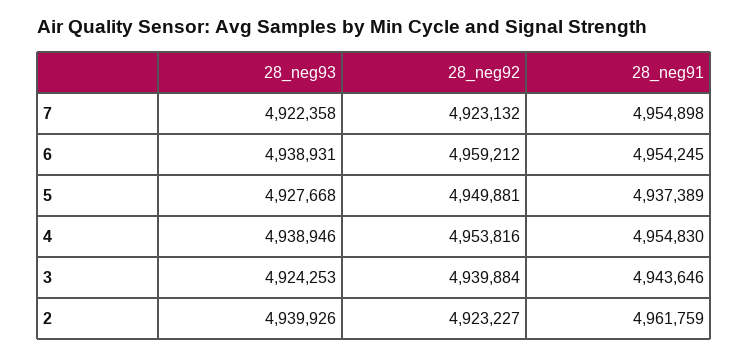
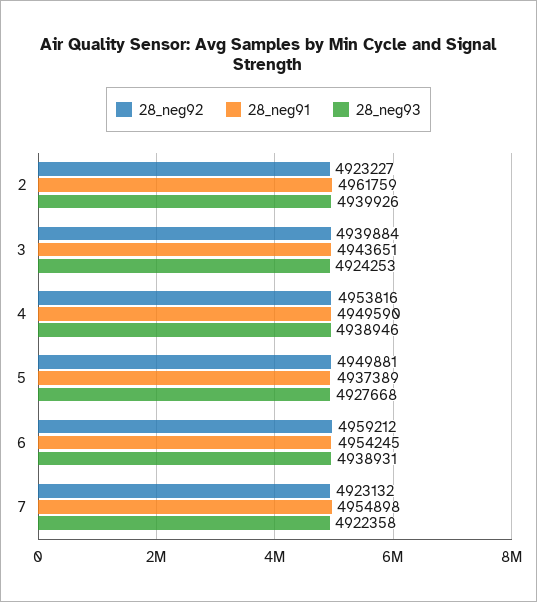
28_neg91, 4: 4954830 -> 4949590
28_neg91, 3: 4943646 -> 4943651

